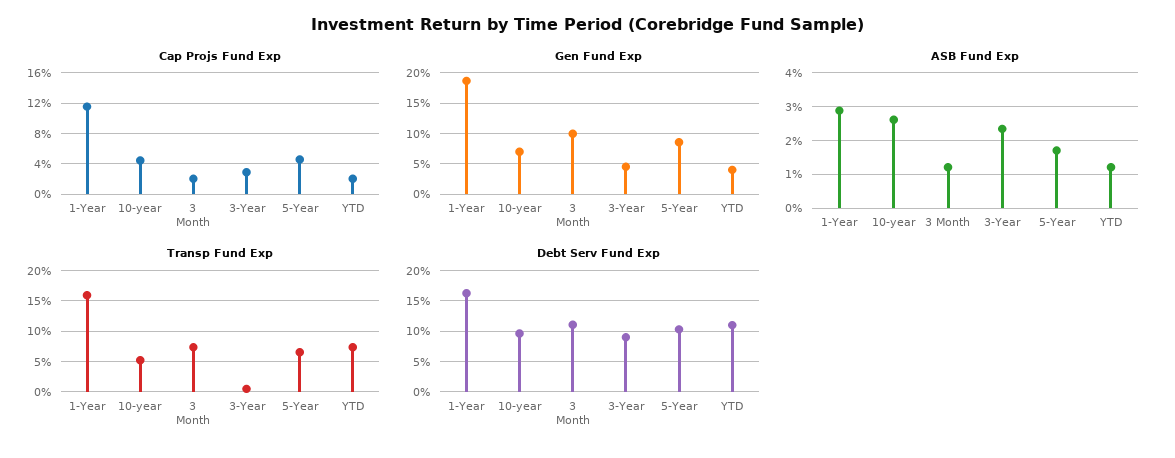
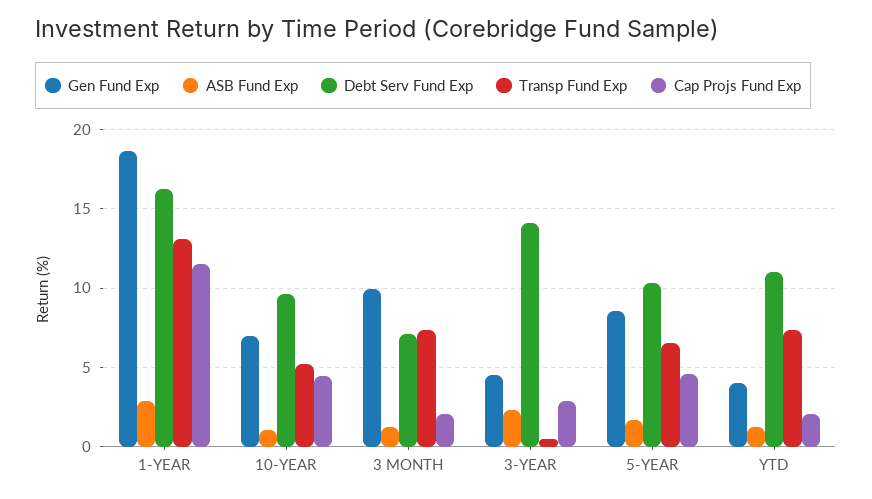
ASB Fund Exp, 10-year: 2.6 -> 1
Transp Fund Exp, 1-Year: 16 -> 13
Debt Serv Fund Exp, 3 Month: 11 -> 7
Debt Serv Fund Exp, 3-Year: 9 -> 14

